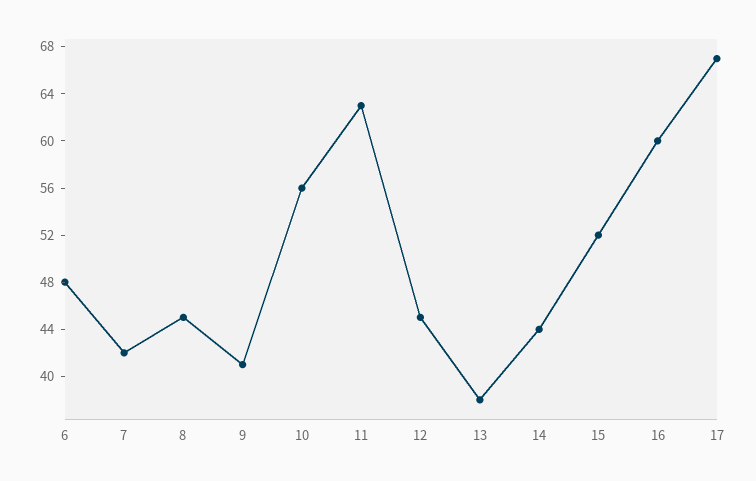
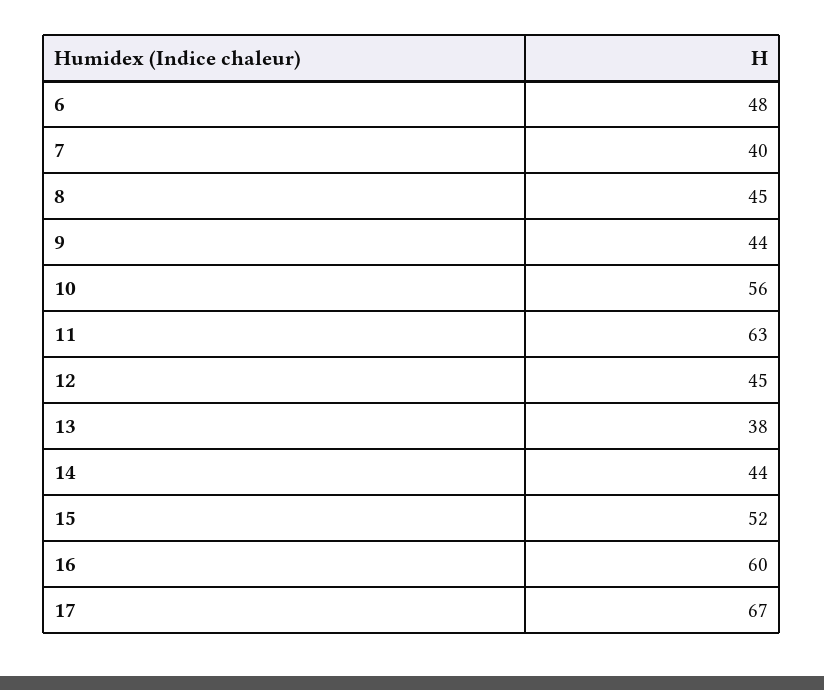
7: 42 -> 40
9: 41 -> 44

